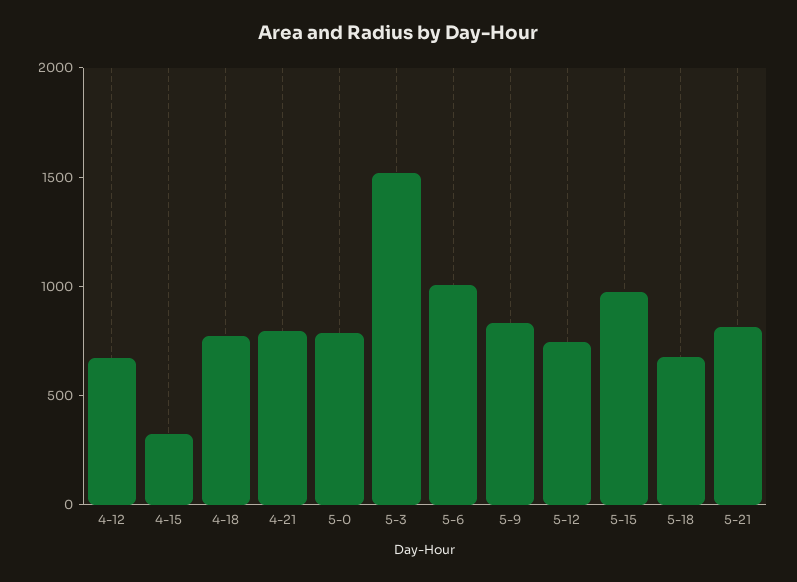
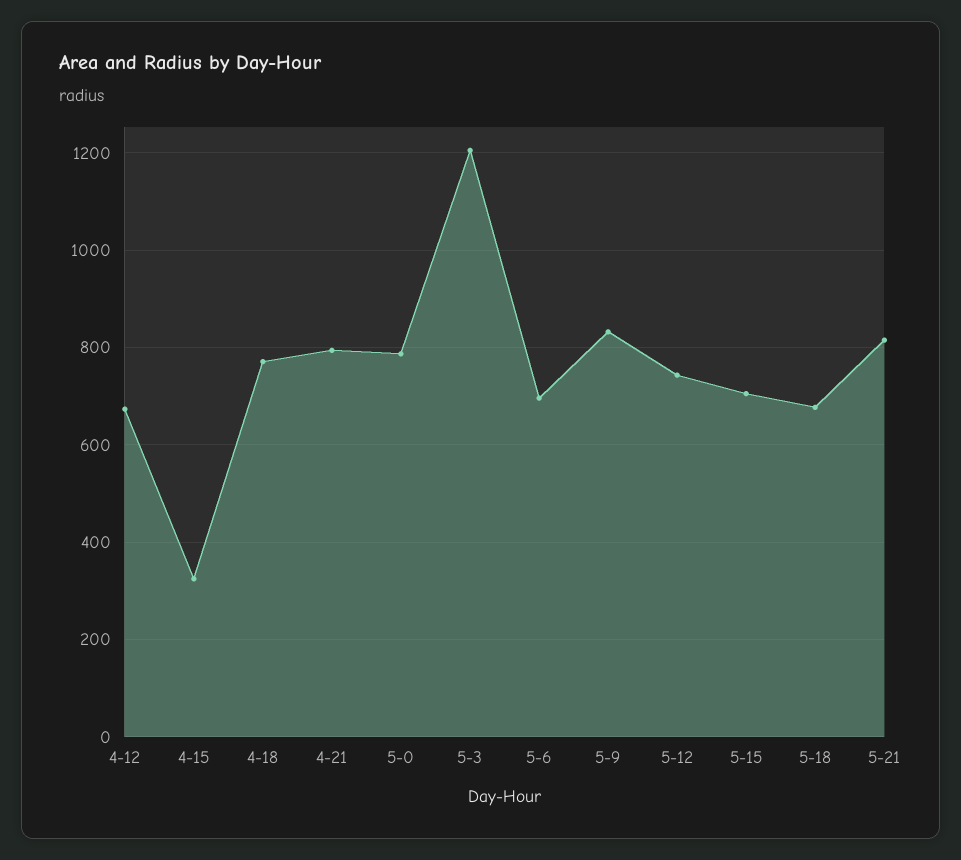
5-3: 1500 -> 1200
5-6: 1000 -> 700
5-15: 1000 -> 700

